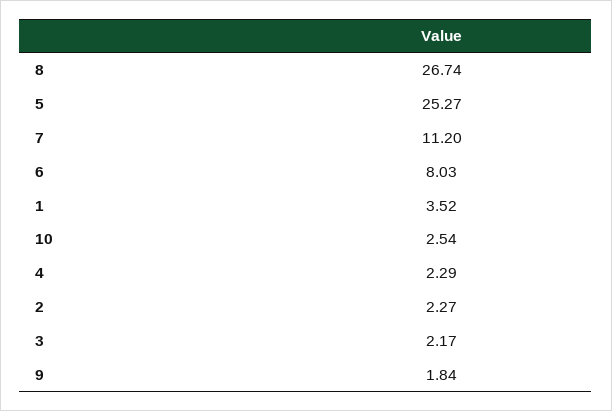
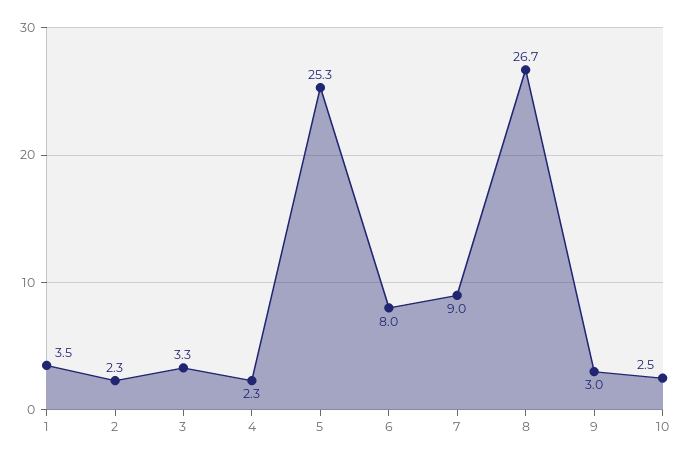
7: 11.2 -> 9
3: 2.17 -> 3.3
9: 1.84 -> 3

